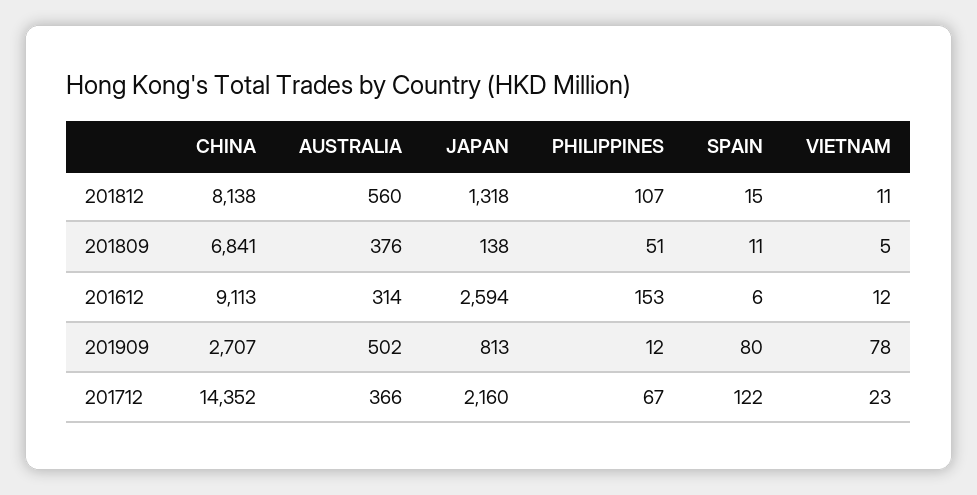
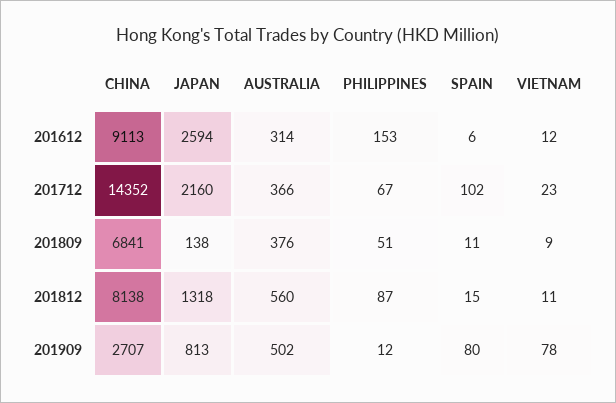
PHILIPPINES, 201812: 107 -> 87
VIETNAM, 201809: 5 -> 9
SPAIN, 201712: 122 -> 102

